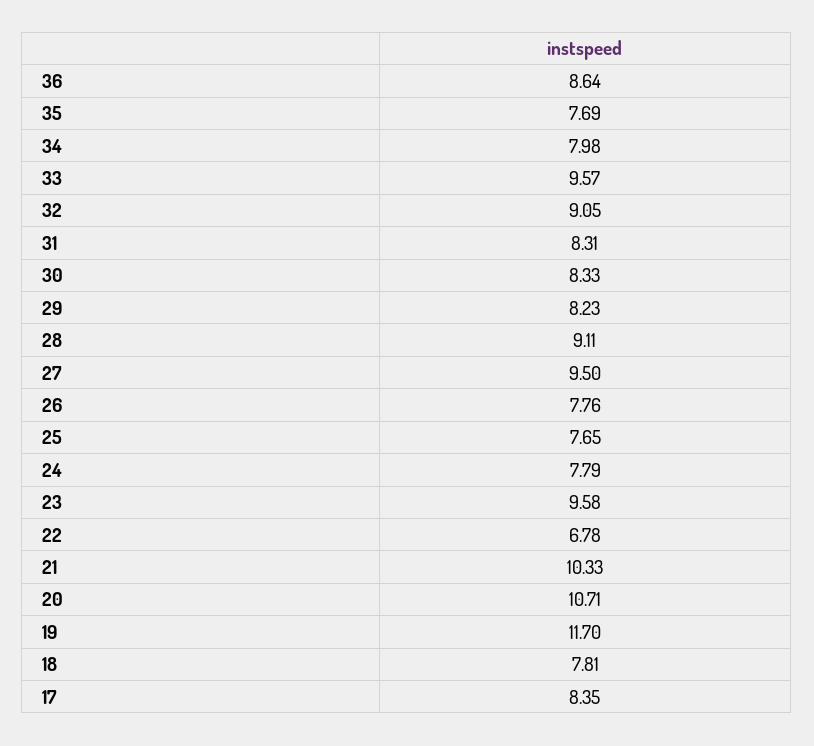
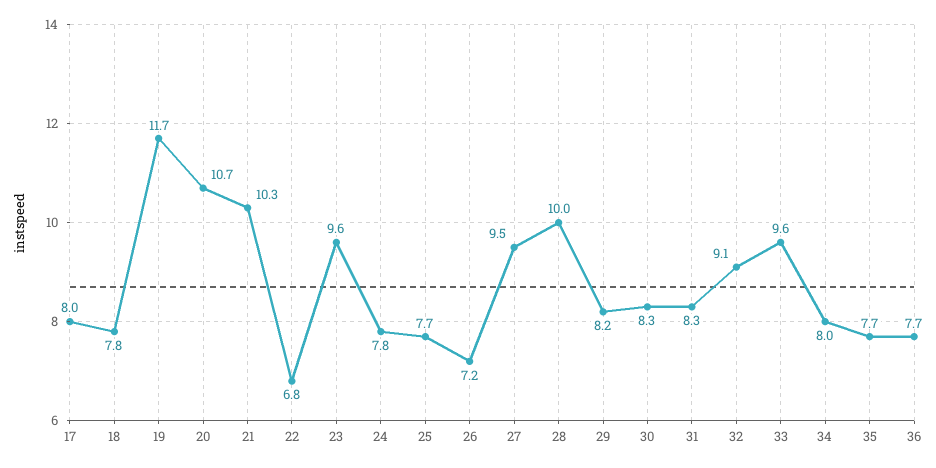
36: 8.64 -> 7.7
28: 9.11 -> 10
26: 7.76 -> 7.2
17: 8.35 -> 8

